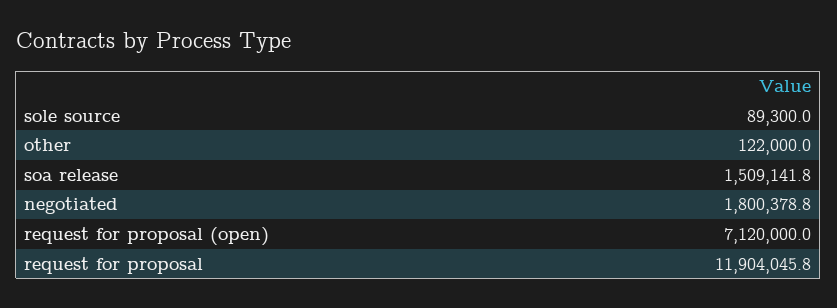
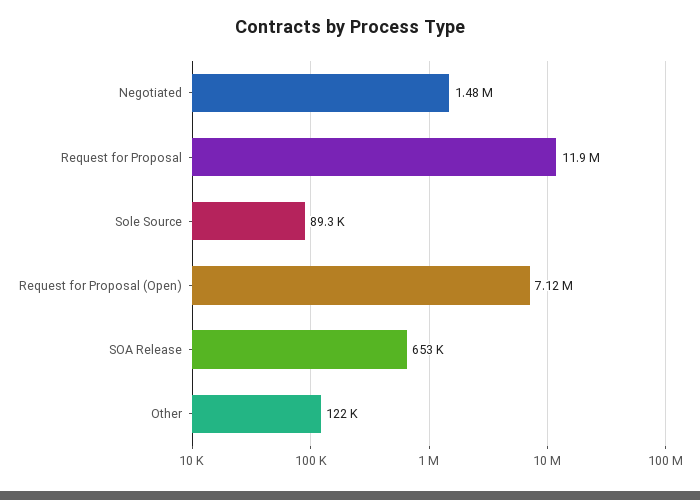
soa release: 1509141.8 -> 653000
negotiated: 1800378.8 -> 1480000

